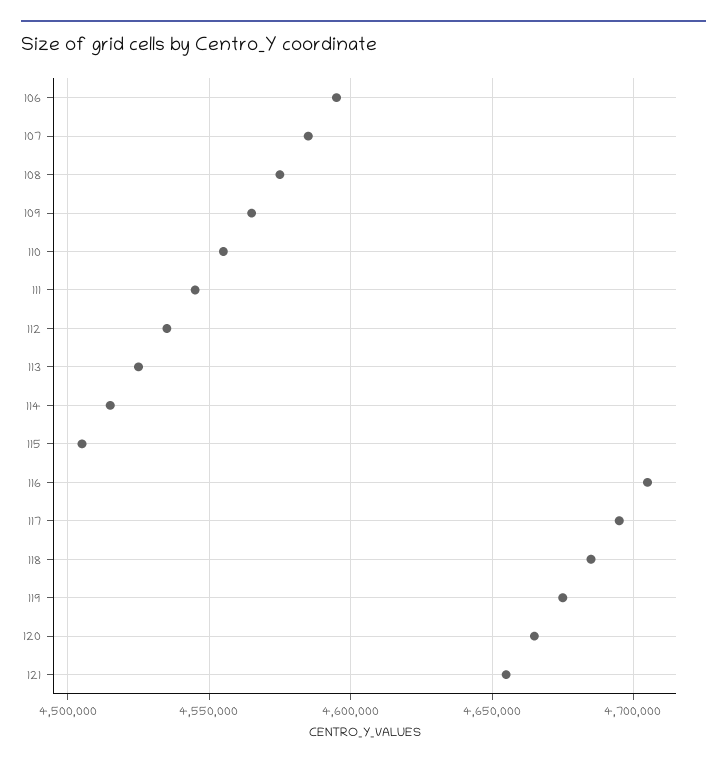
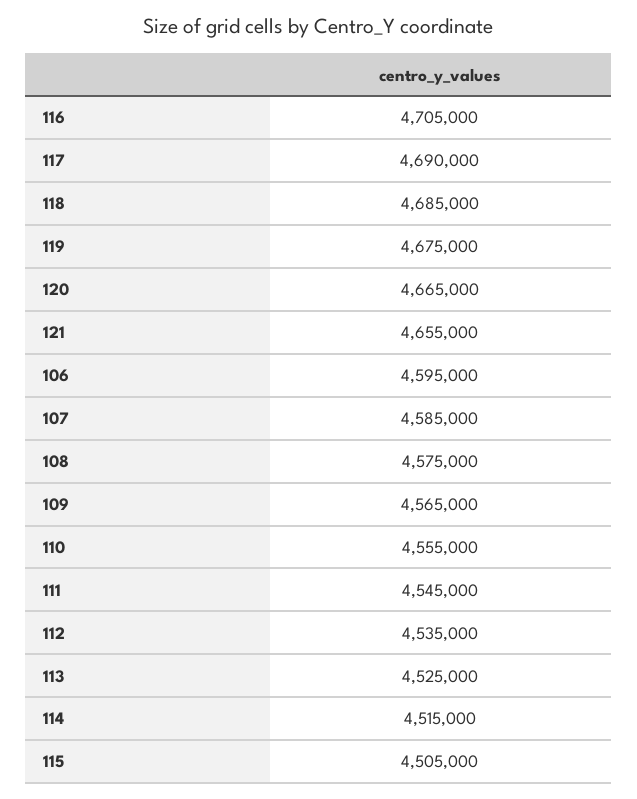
117: 4695000 -> 4690000

